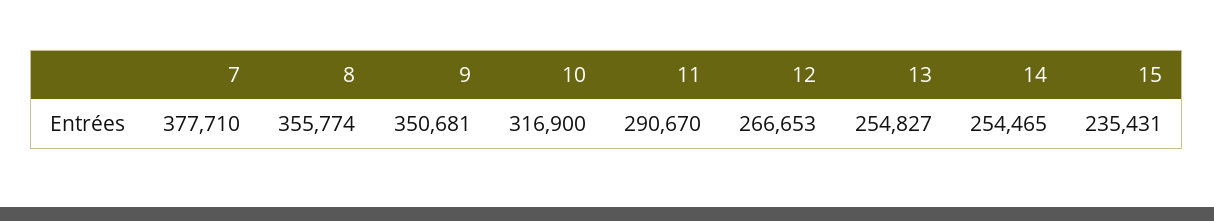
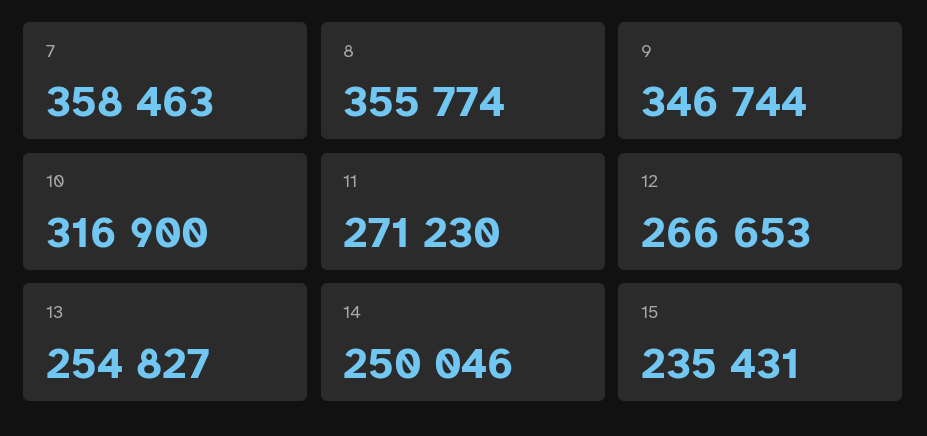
7: 377710 -> 358463
9: 350681 -> 346744
11: 290670 -> 271230
14: 254465 -> 250046

